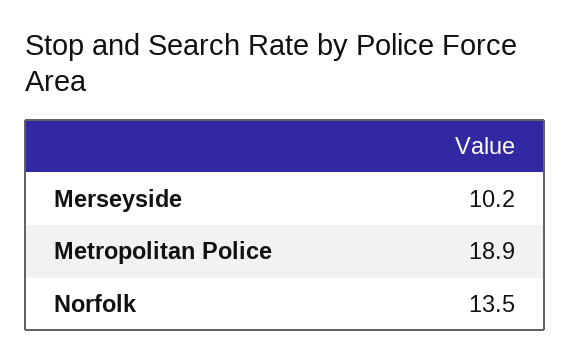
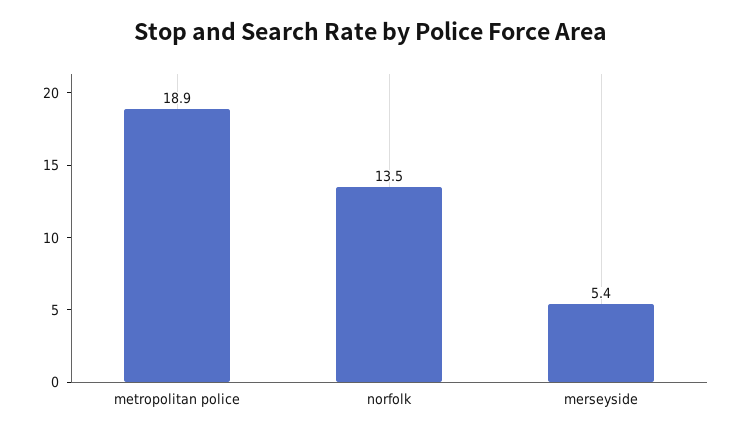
Merseyside: 10.2 -> 5.4

